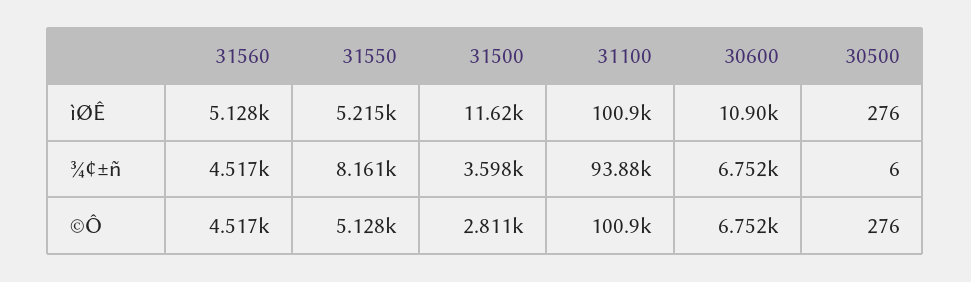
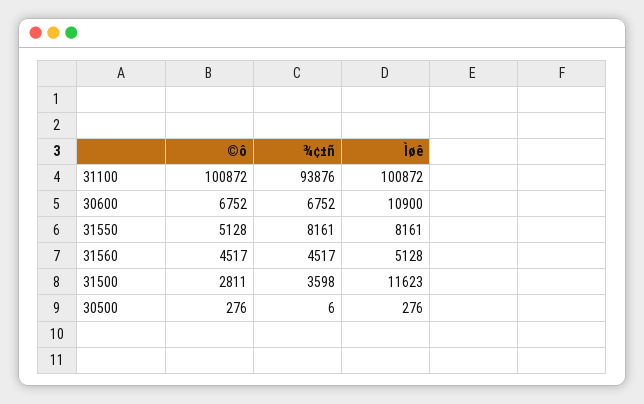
31550, ìØÊ: 5215 -> 8161

